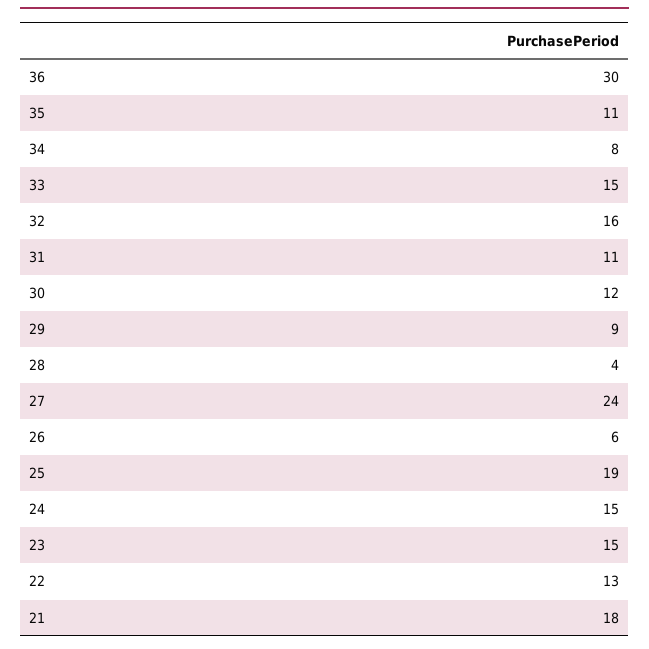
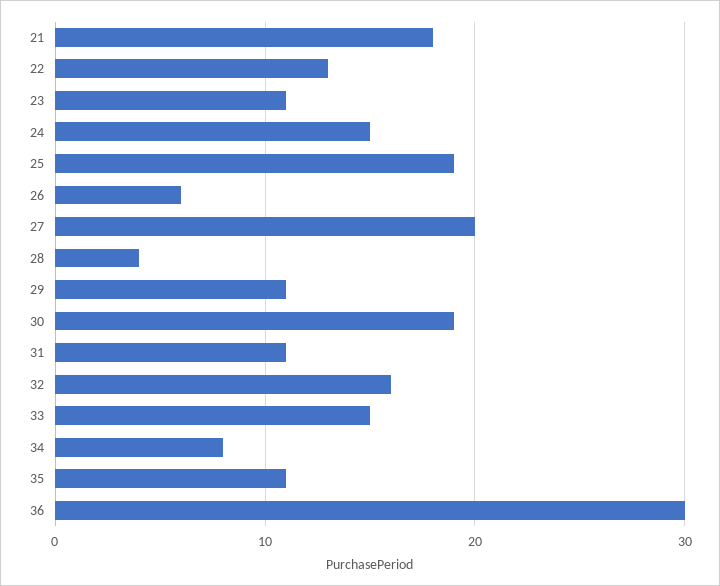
30: 12 -> 19
29: 9 -> 11
27: 24 -> 20
23: 15 -> 11

